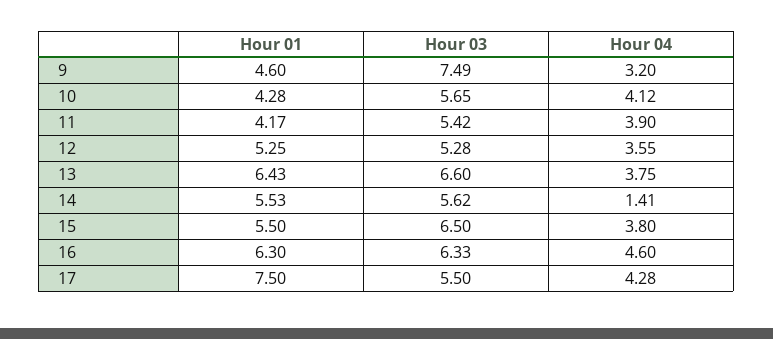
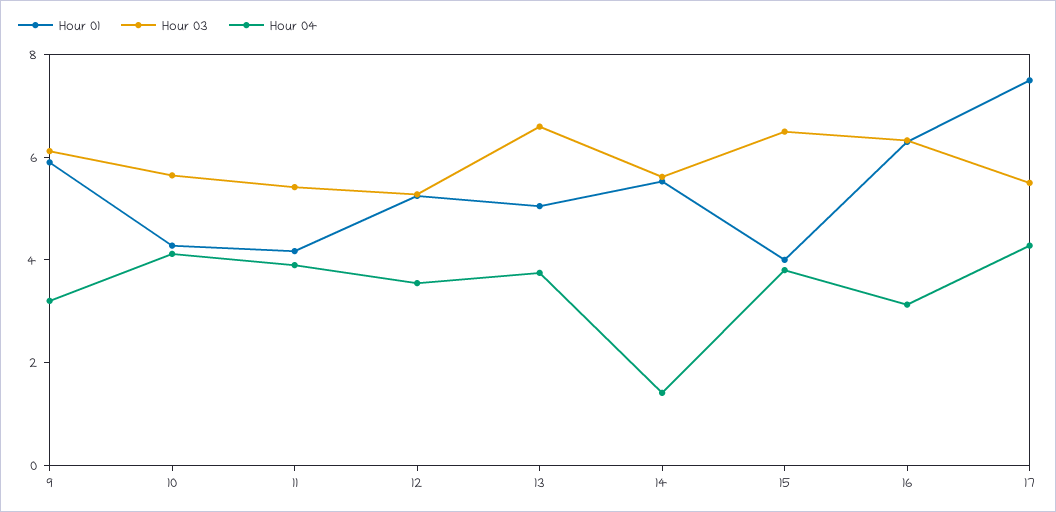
Hour 01, 9: 4.6 -> 6
Hour 03, 9: 7.49 -> 6
Hour 01, 13: 6.43 -> 5
Hour 01, 15: 5.5 -> 4
Hour 04, 16: 4.6 -> 3

